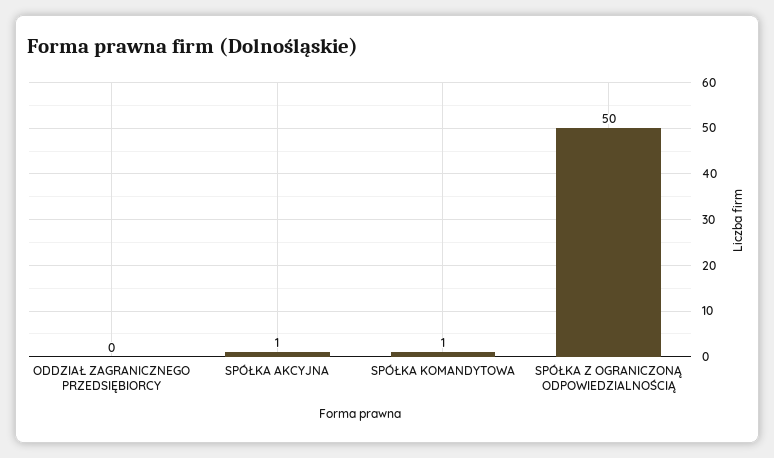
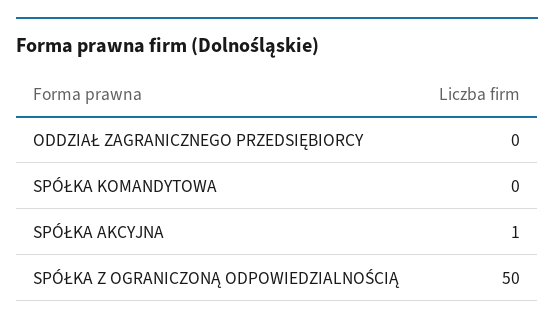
SPÓŁKA KOMANDYTOWA: 1 -> 0

